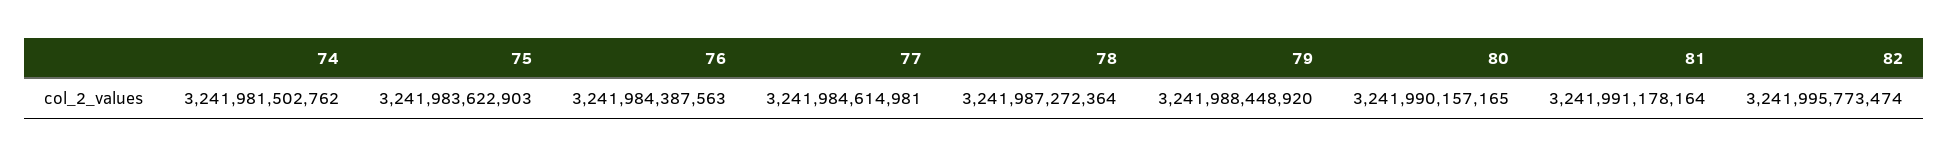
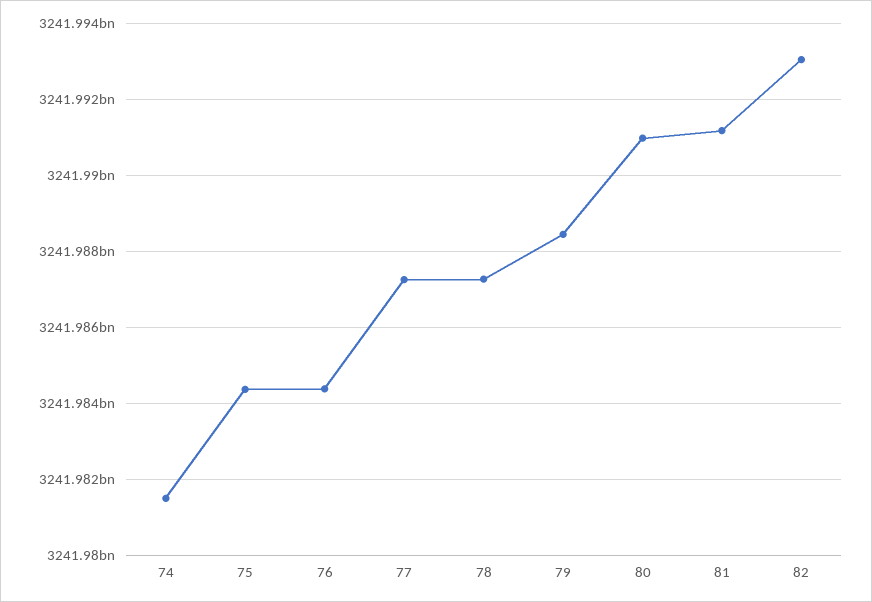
75: 3241983622903 -> 3241984400000
77: 3241984614981 -> 3241987200000
80: 3241990157165 -> 3241991000000
82: 3241995773474 -> 3241993000000

